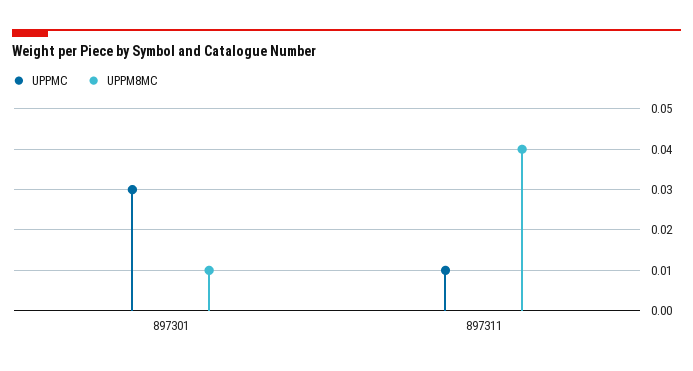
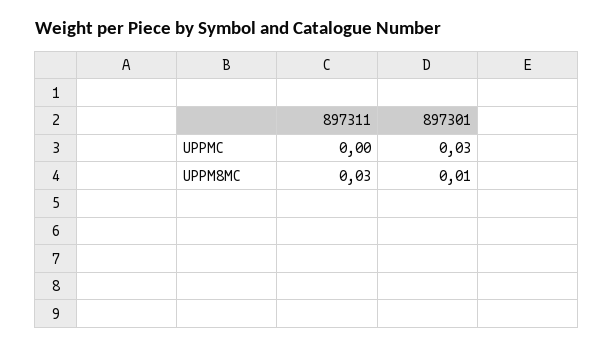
UPPMC, 897311: 0.01 -> 0
UPPM8MC, 897311: 0.04 -> 0.03

